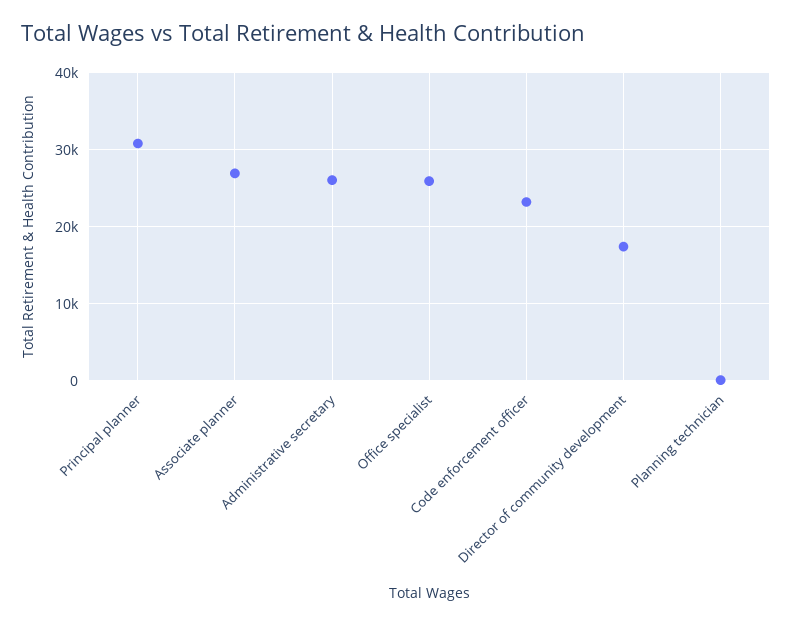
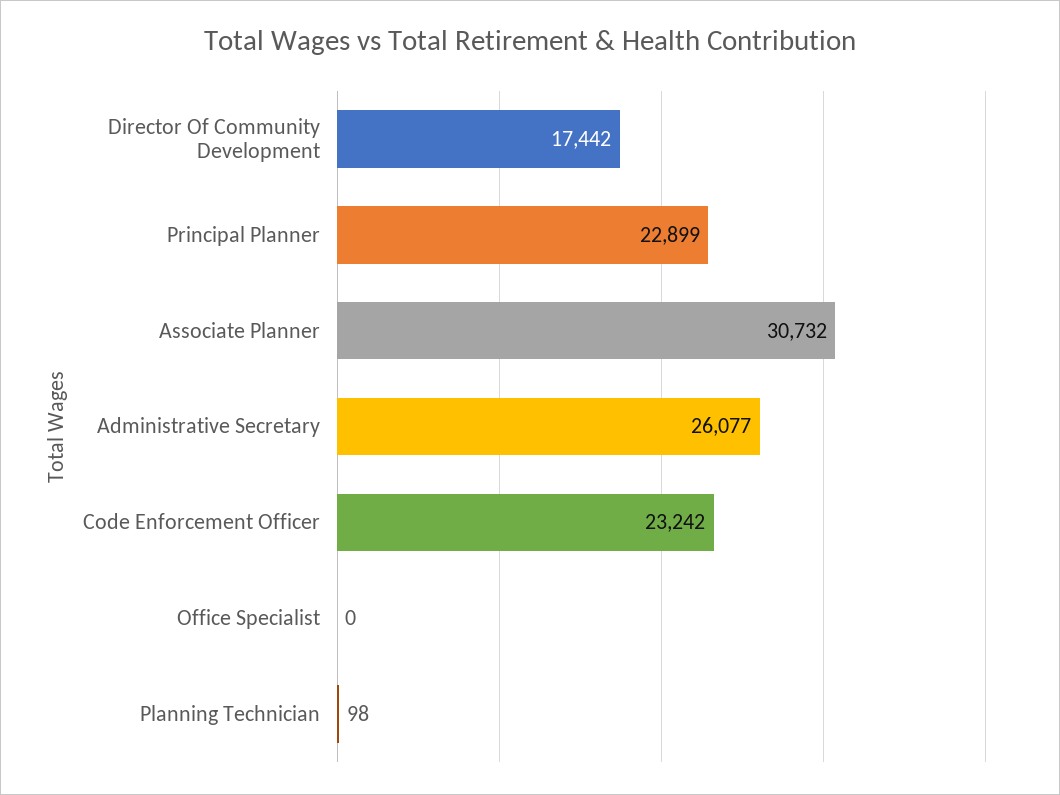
Principal planner: 31000 -> 22899
Associate planner: 27000 -> 30732
Office specialist: 26000 -> 0

